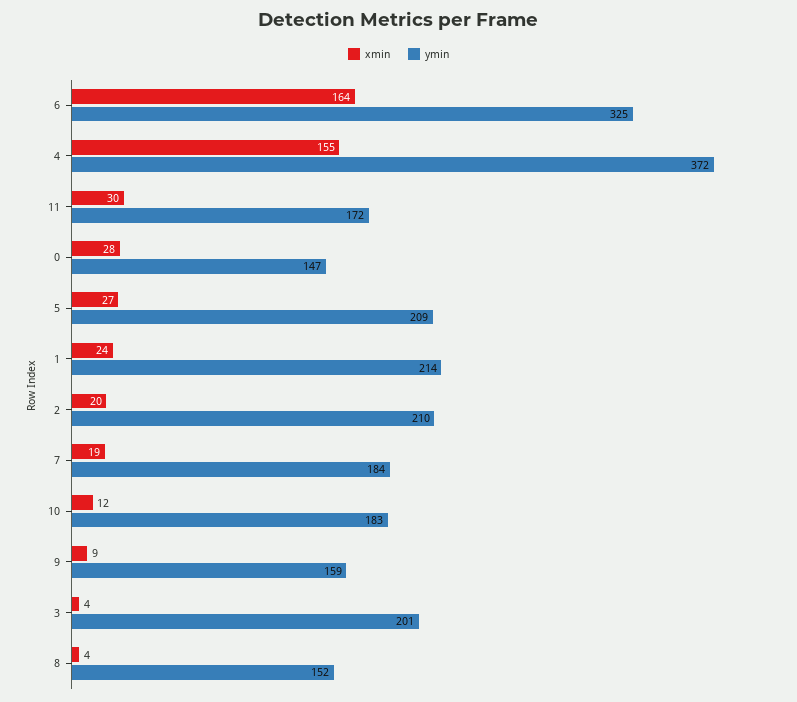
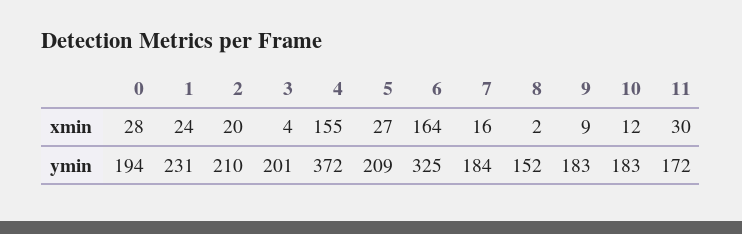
ymin, 0: 147 -> 194
ymin, 1: 214 -> 231
xmin, 7: 19 -> 16
ymin, 9: 159 -> 183
xmin, 8: 4 -> 2

